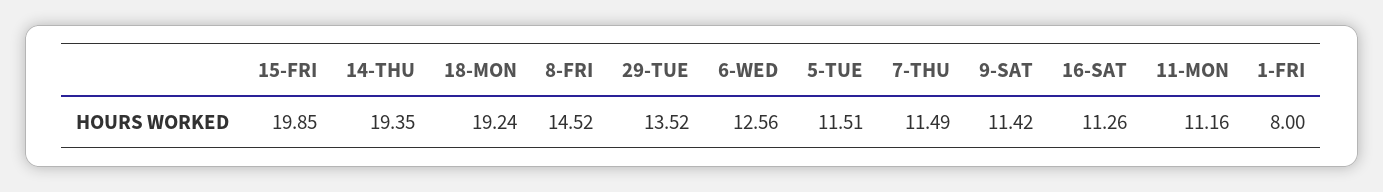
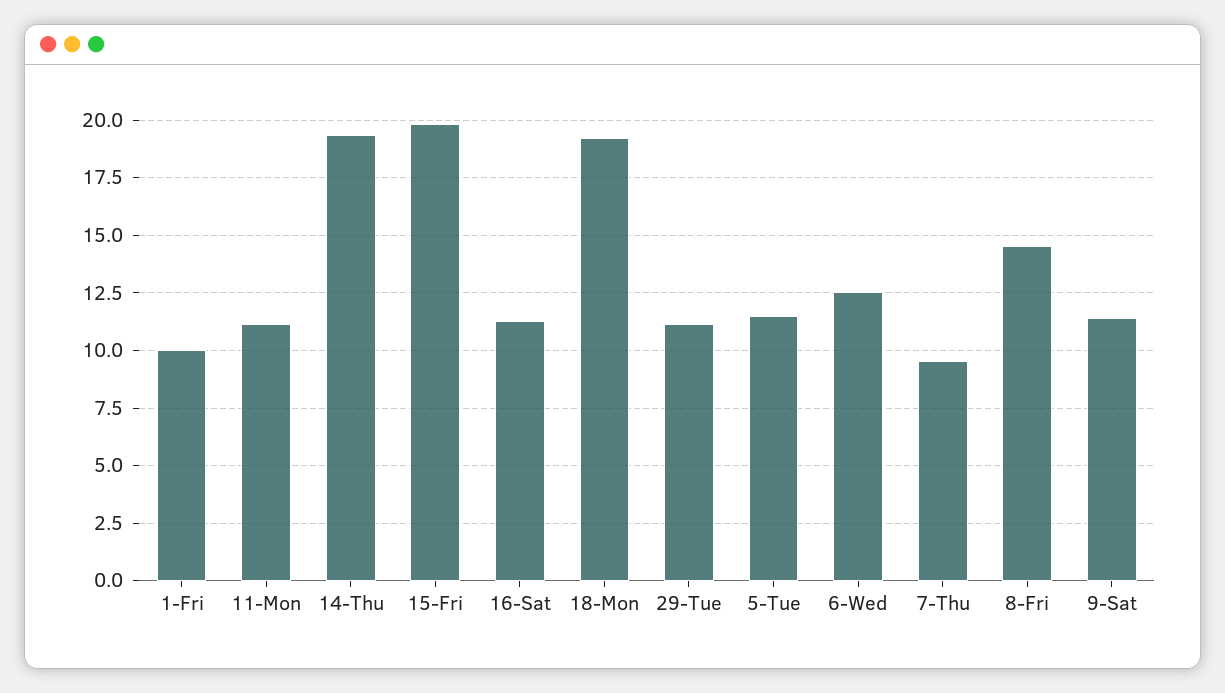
29-TUE: 13.52 -> 11
7-THU: 11.49 -> 9.5
1-FRI: 8 -> 10

